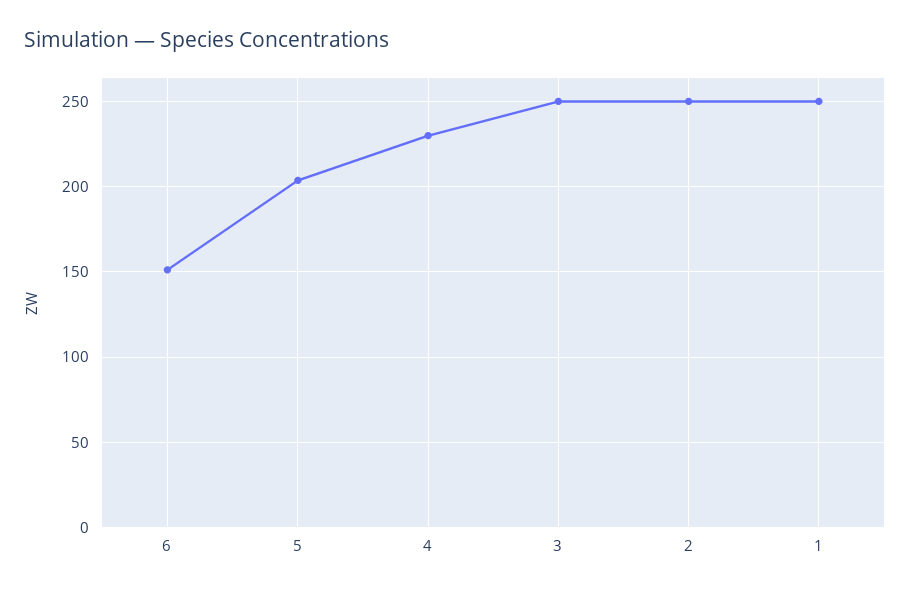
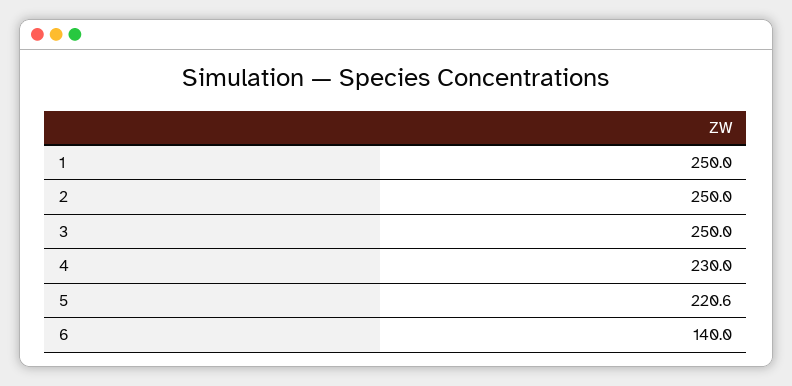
6: 150 -> 140
5: 205 -> 220.6

